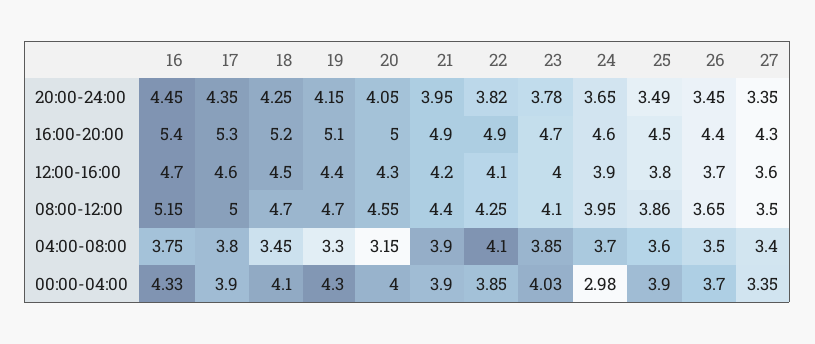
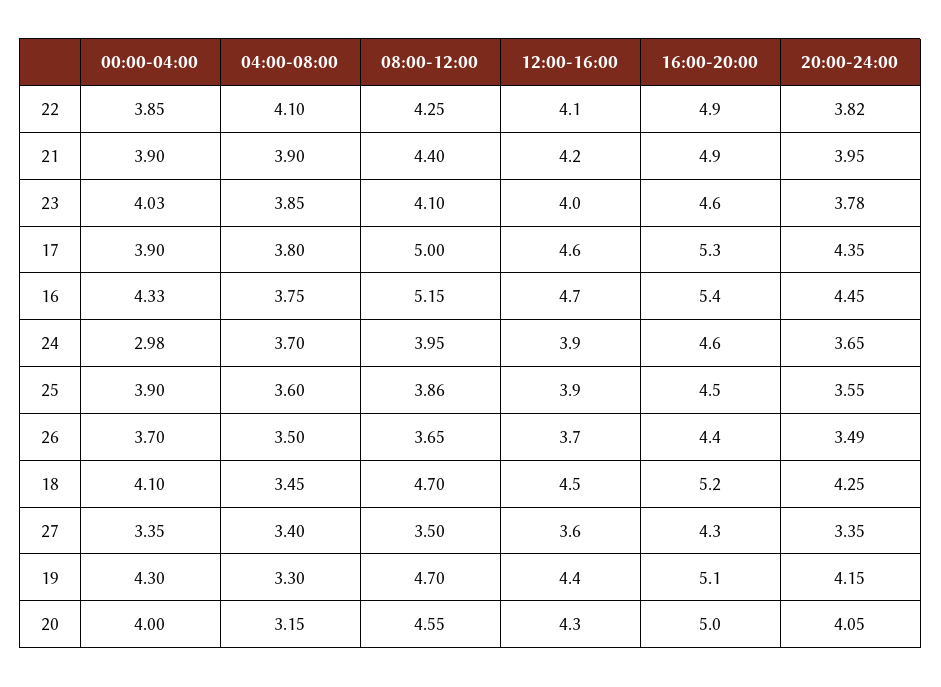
25, 20:00-24:00: 3.49 -> 3.55
26, 20:00-24:00: 3.45 -> 3.49
23, 16:00-20:00: 4.7 -> 4.6
25, 12:00-16:00: 3.8 -> 3.9

